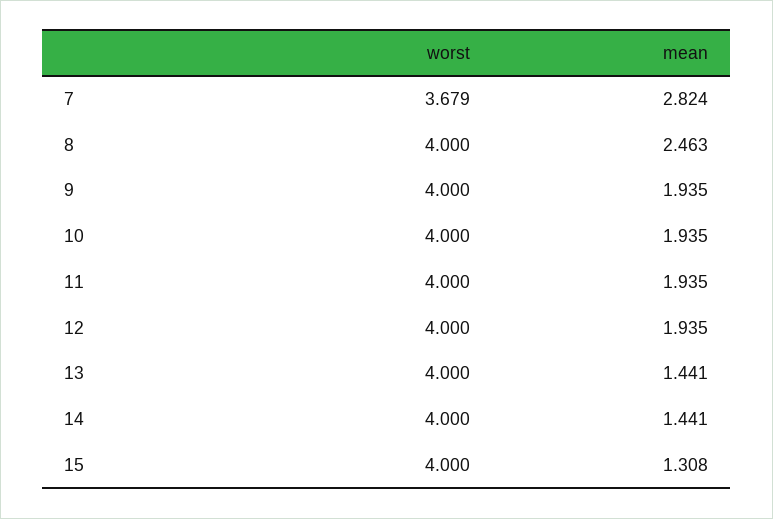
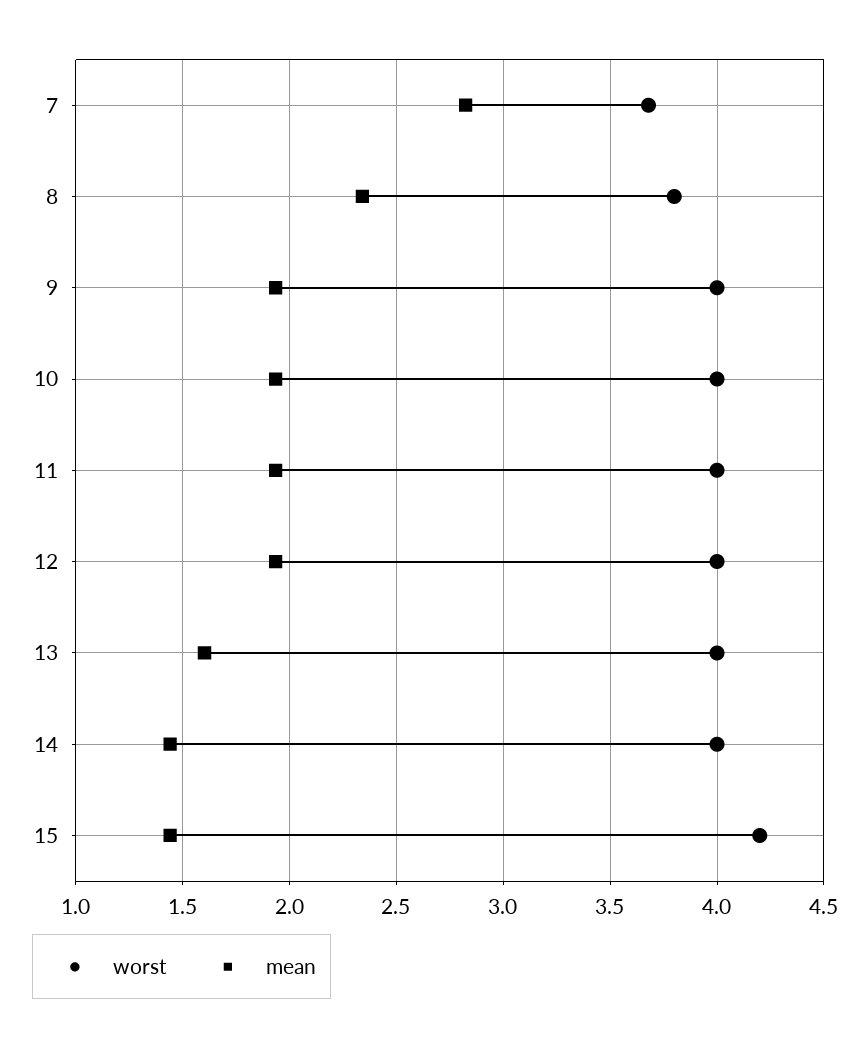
worst, 8: 4 -> 3.8
mean, 8: 2.463 -> 2.35
mean, 13: 1.441 -> 1.6
worst, 15: 4 -> 4.2
mean, 15: 1.308 -> 1.45

